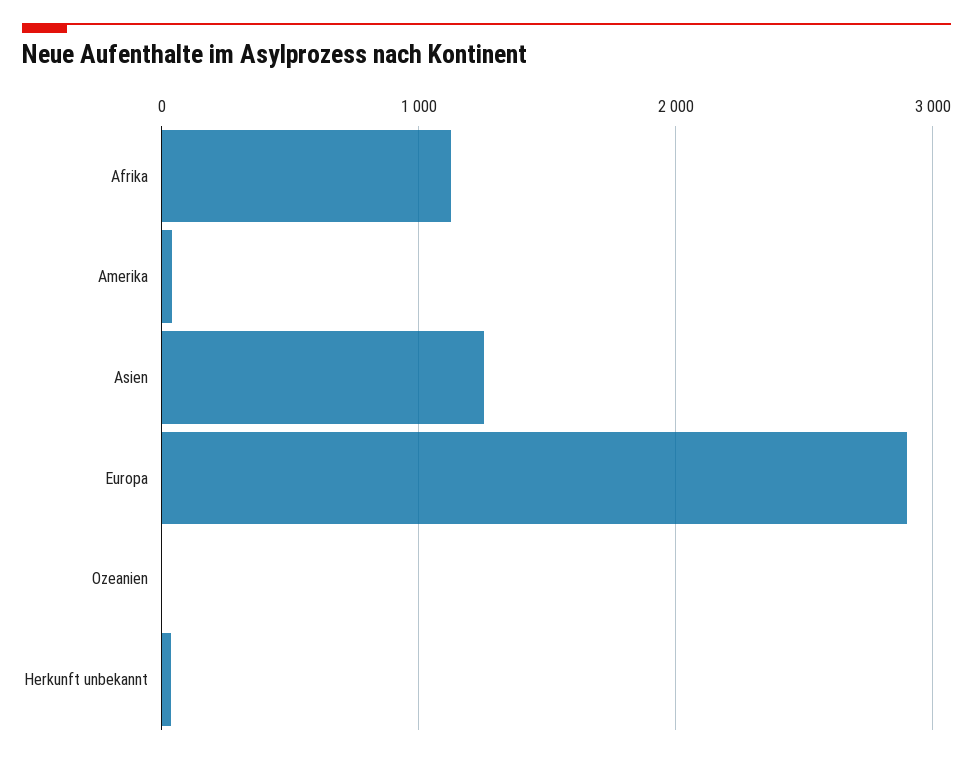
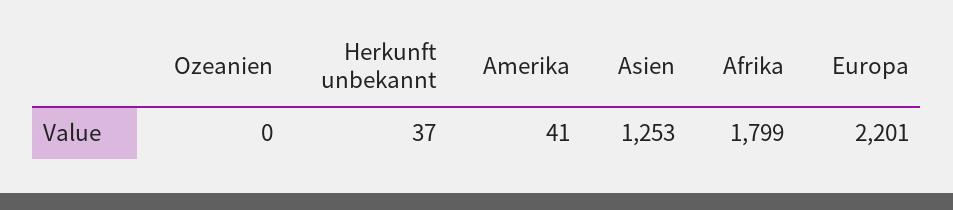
Afrika: 1100 -> 1799
Europa: 2900 -> 2201

